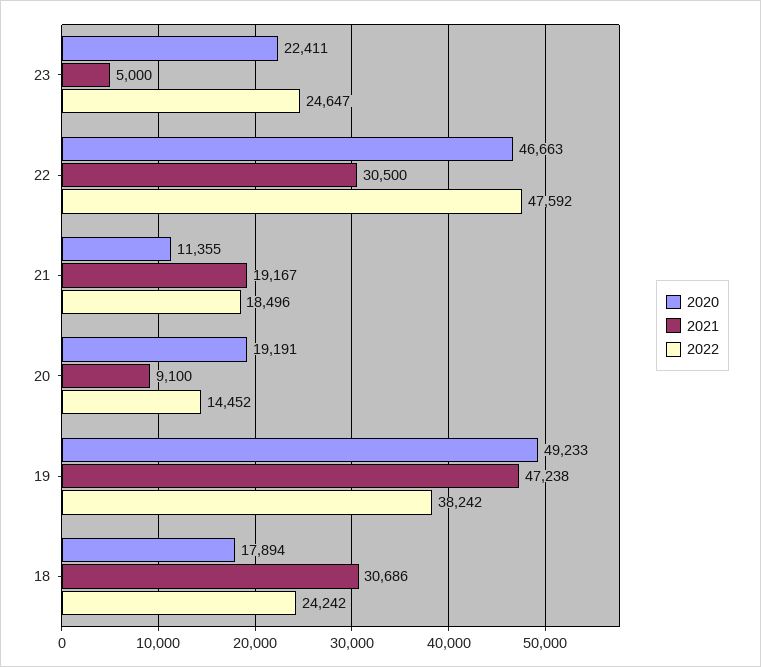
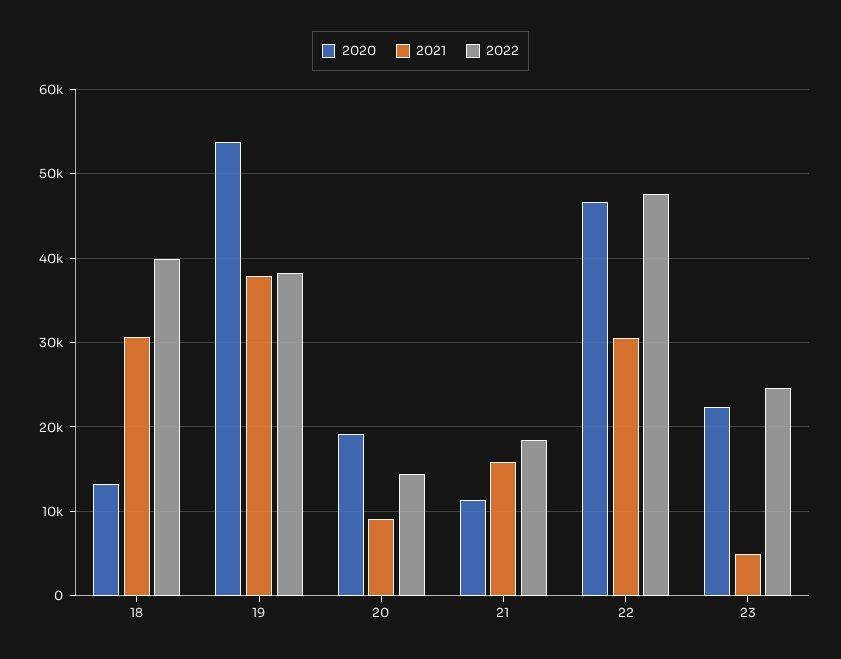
2021, 21: 19167 -> 16000
2020, 19: 49233 -> 54000
2021, 19: 47238 -> 38000
2020, 18: 17894 -> 13000
2022, 18: 24242 -> 40000

